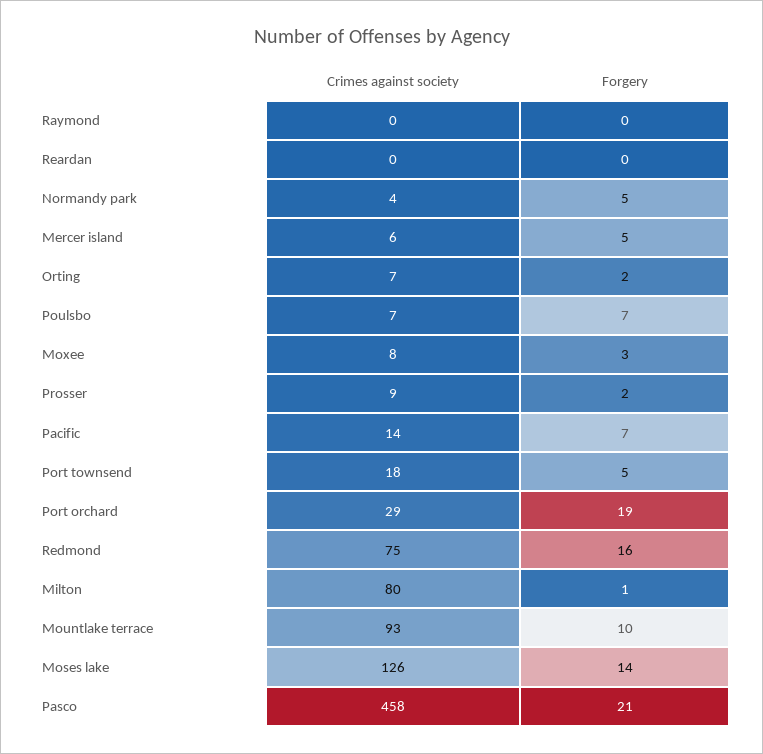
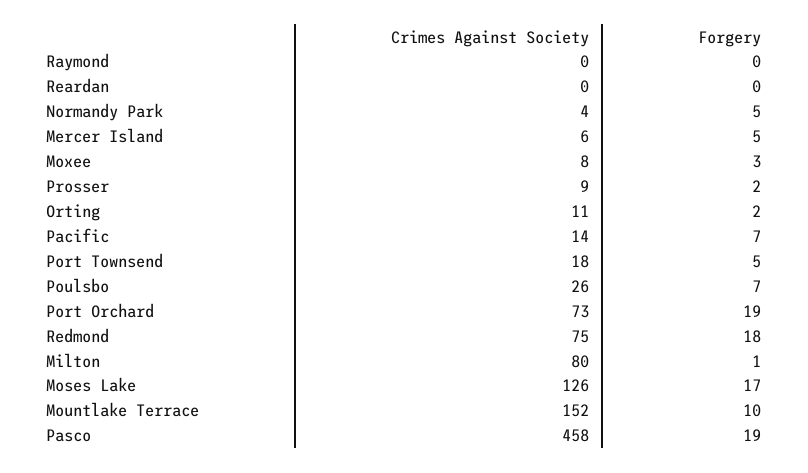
Crimes against society, Orting: 7 -> 11
Crimes against society, Poulsbo: 7 -> 26
Crimes against society, Port orchard: 29 -> 73
Forgery, Redmond: 16 -> 18
Crimes against society, Mountlake terrace: 93 -> 152
Forgery, Moses lake: 14 -> 17
Forgery, Pasco: 21 -> 19

